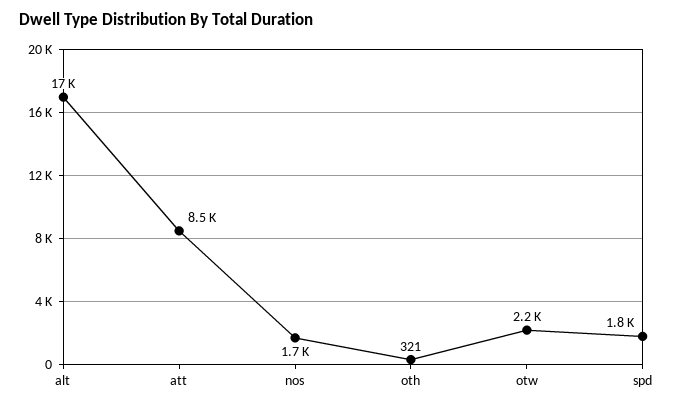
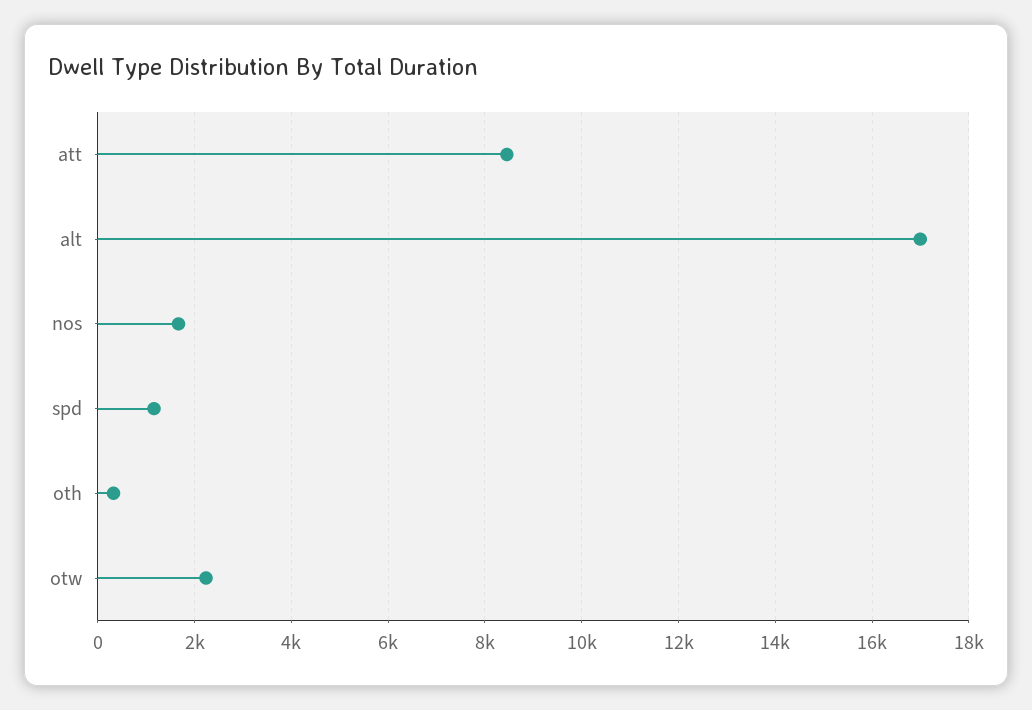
spd: 1800 -> 1200

